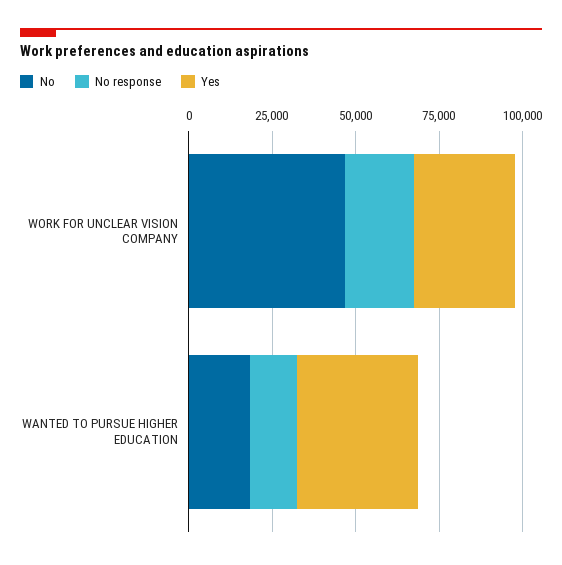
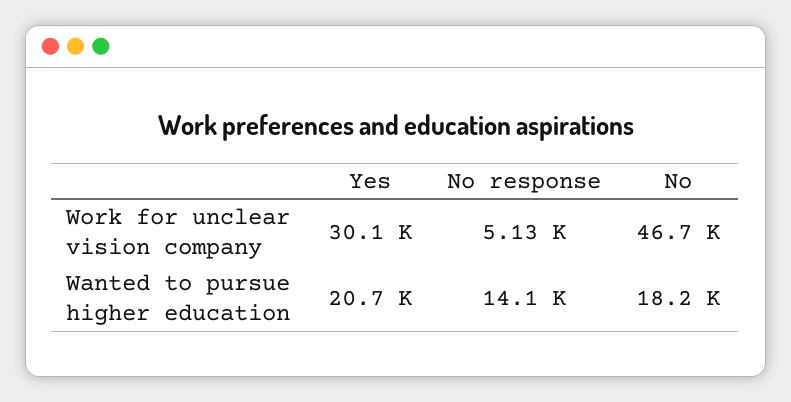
No response, WORK FOR UNCLEAR VISION COMPANY: 20000 -> 5130
Yes, WANTED TO PURSUE HIGHER EDUCATION: 35000 -> 20700

